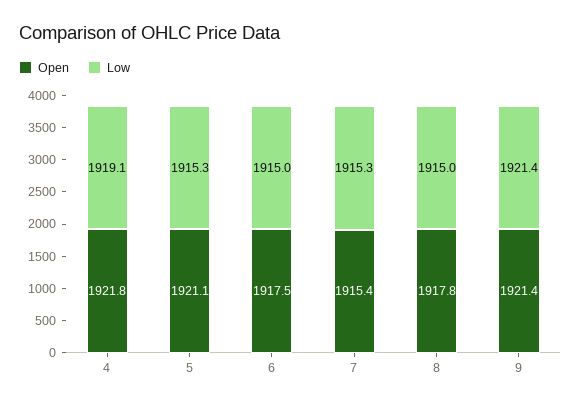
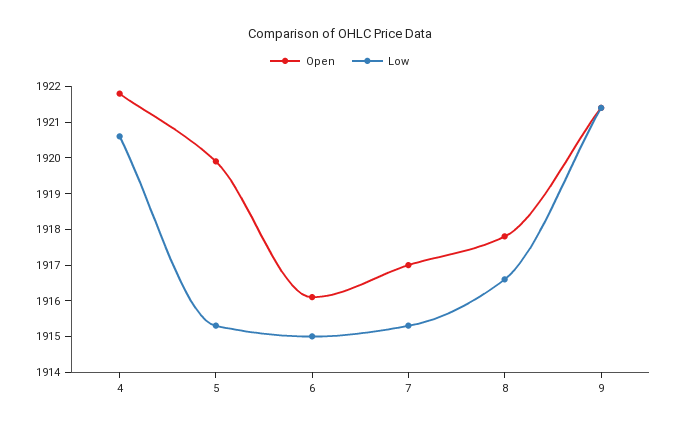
Low, 4: 1919.1 -> 1920.5
Open, 5: 1921.1 -> 1920
Open, 6: 1917.5 -> 1916
Open, 7: 1915.4 -> 1917
Low, 8: 1915 -> 1916.5

